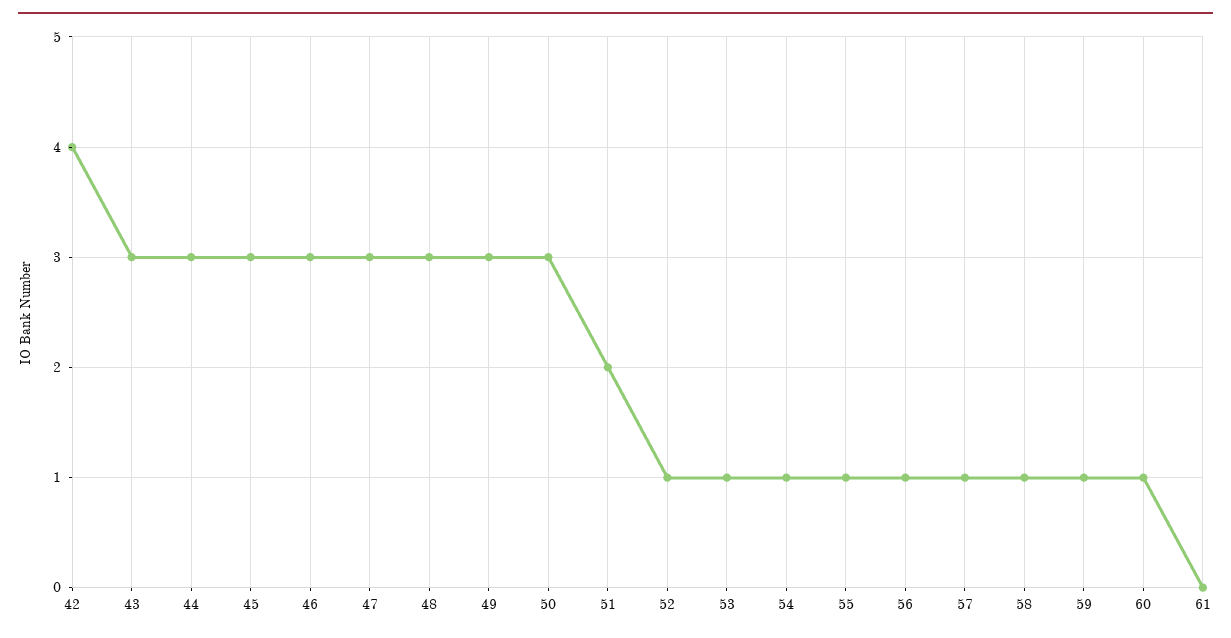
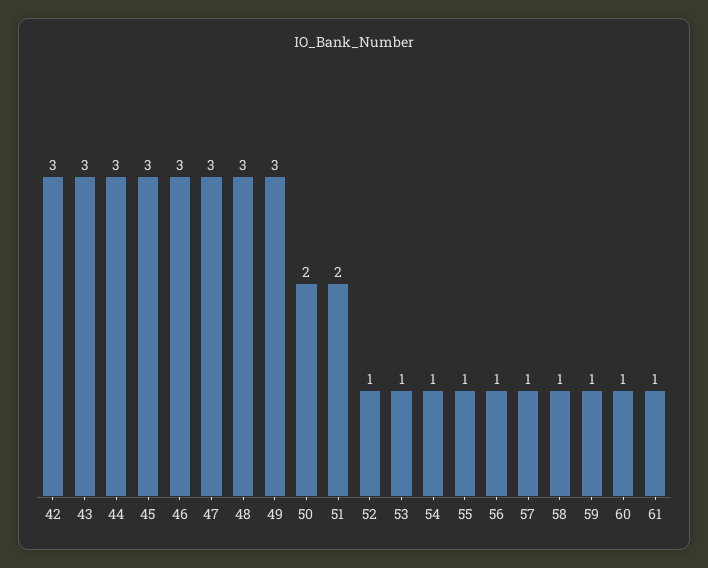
42: 4 -> 3
50: 3 -> 2
61: 0 -> 1

